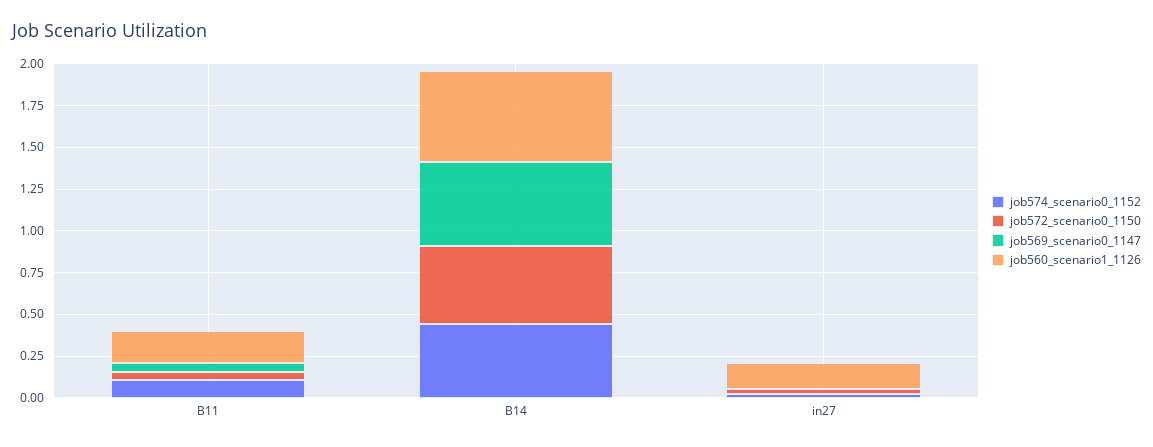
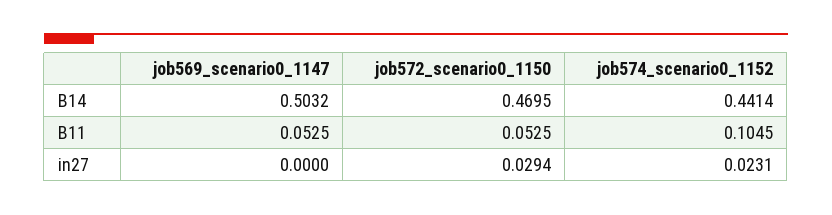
job560_scenario1_1126, B11: 0.2 -> none
job560_scenario1_1126, B14: 0.55 -> none
job560_scenario1_1126, in27: 0.15 -> none

